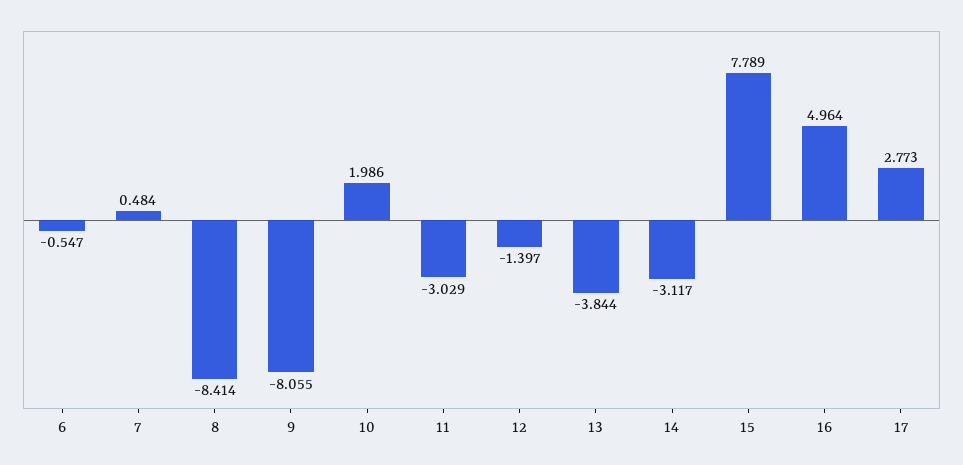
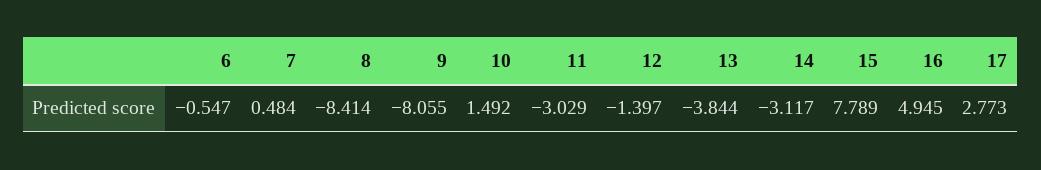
10: 1.986 -> 1.492
16: 4.964 -> 4.945

